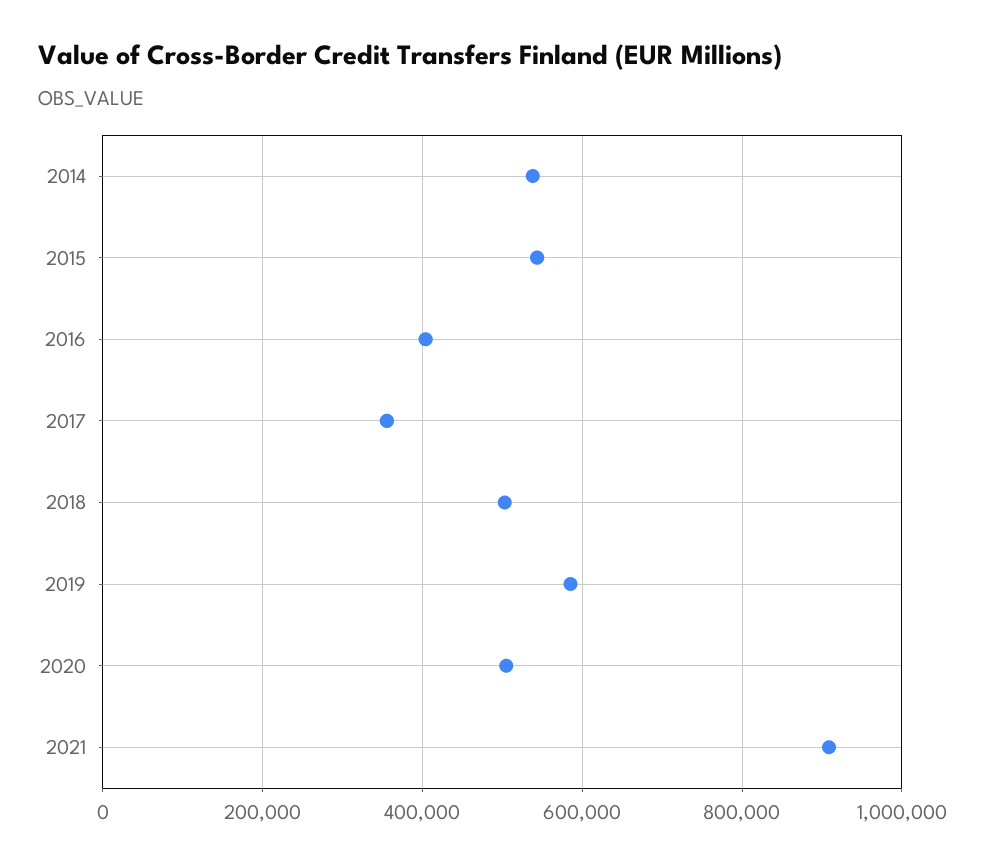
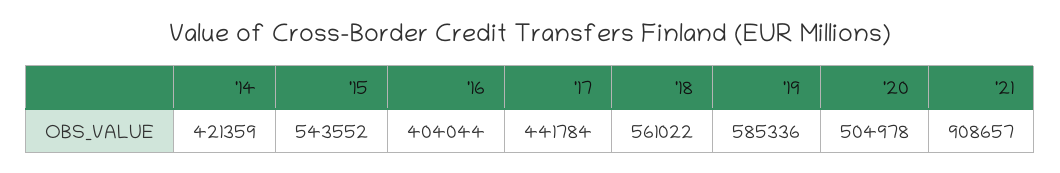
2014: 540000 -> 421359
2017: 360000 -> 441784
2018: 500000 -> 561022

